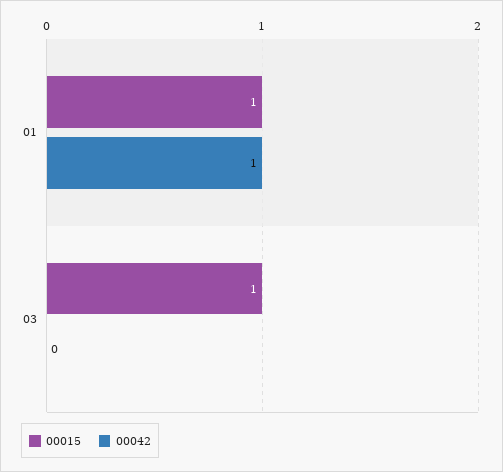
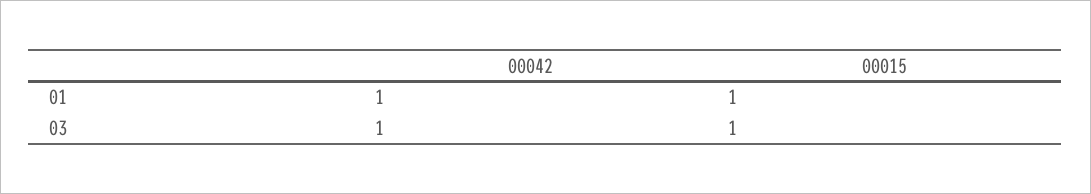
00042, 03: 0 -> 1

